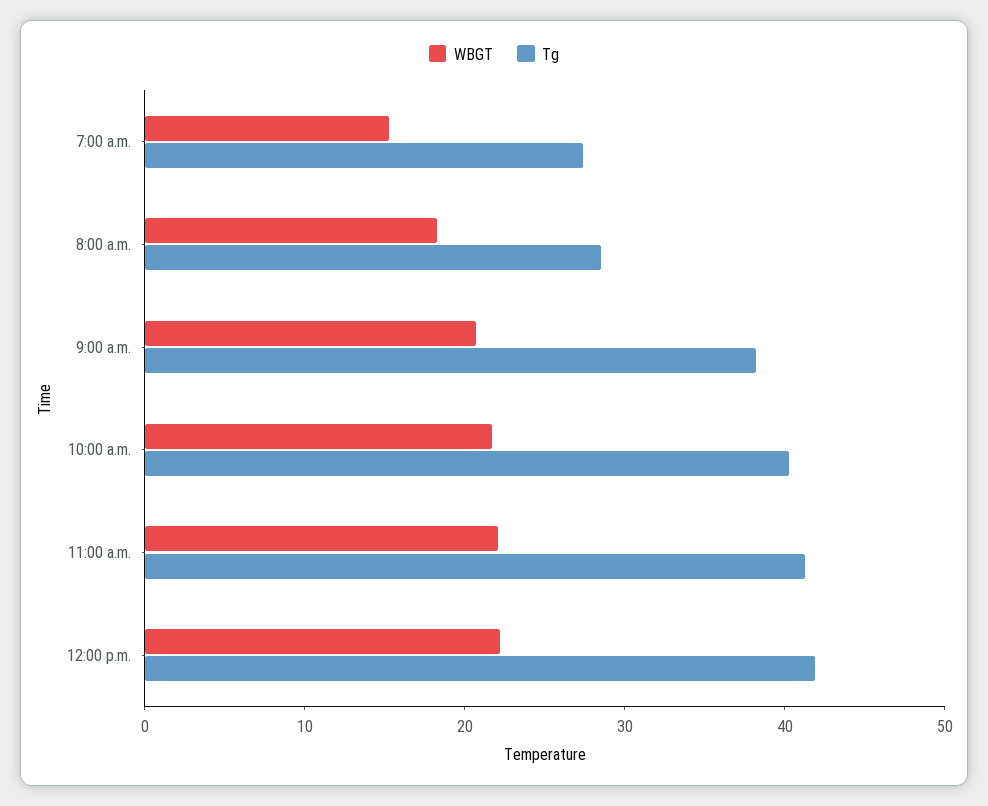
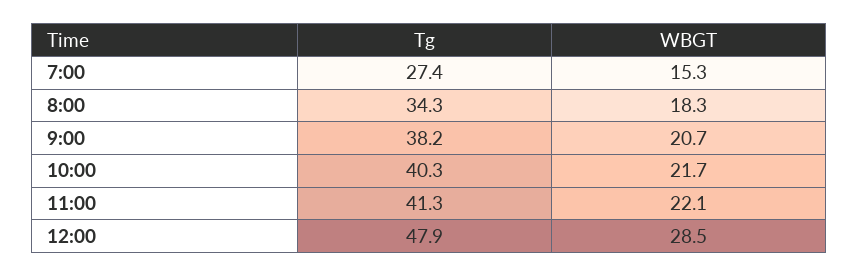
Tg, 8:00 a.m.: 28 -> 34.3
WBGT, 12:00 p.m.: 22 -> 28.5
Tg, 12:00 p.m.: 42 -> 47.9

